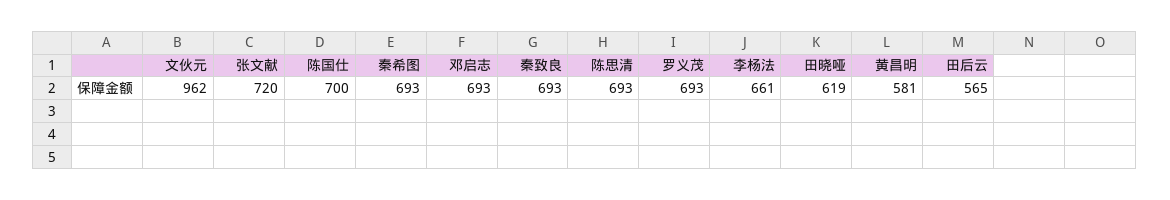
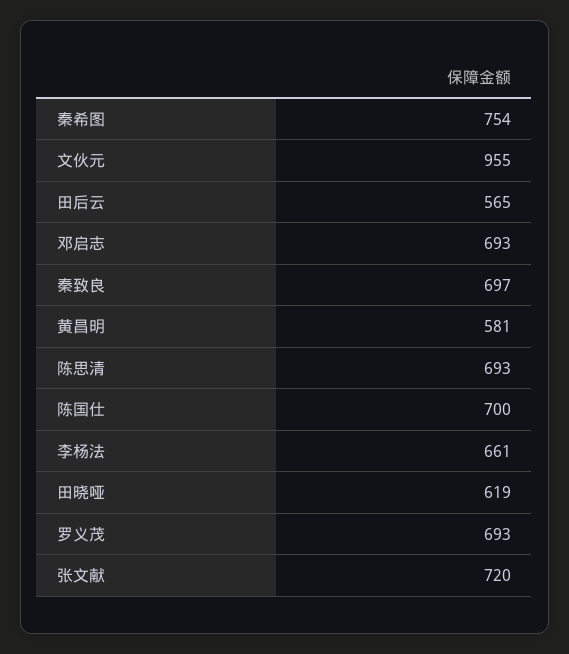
文伙元: 962 -> 955
秦希图: 693 -> 754
秦致良: 693 -> 697

